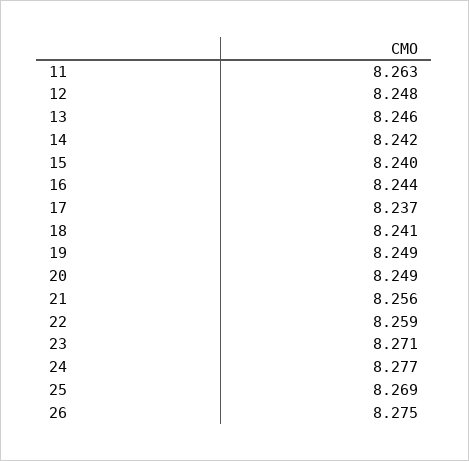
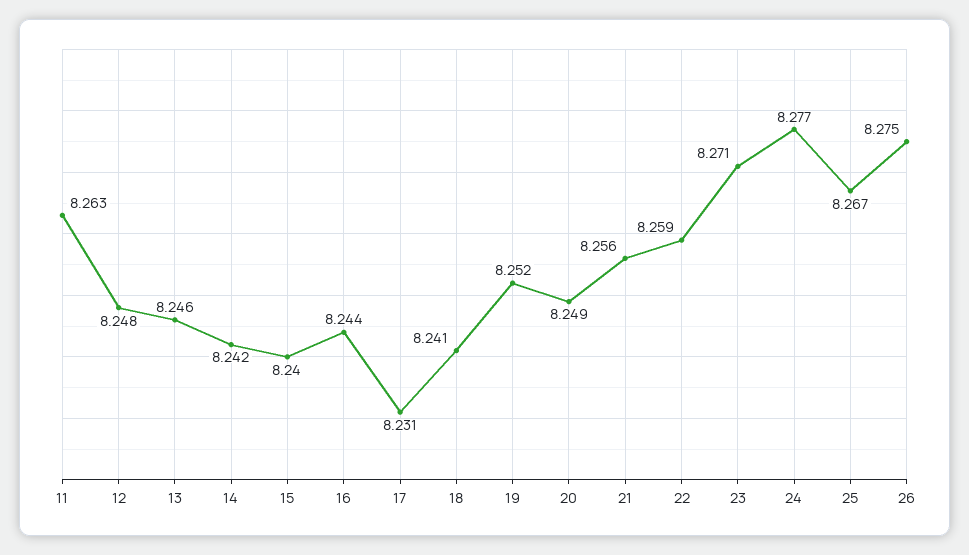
17: 8.237 -> 8.231
19: 8.249 -> 8.252
25: 8.269 -> 8.267

